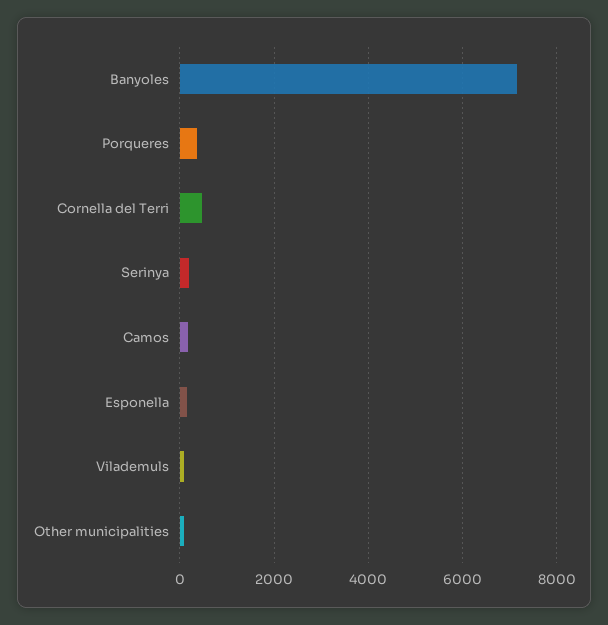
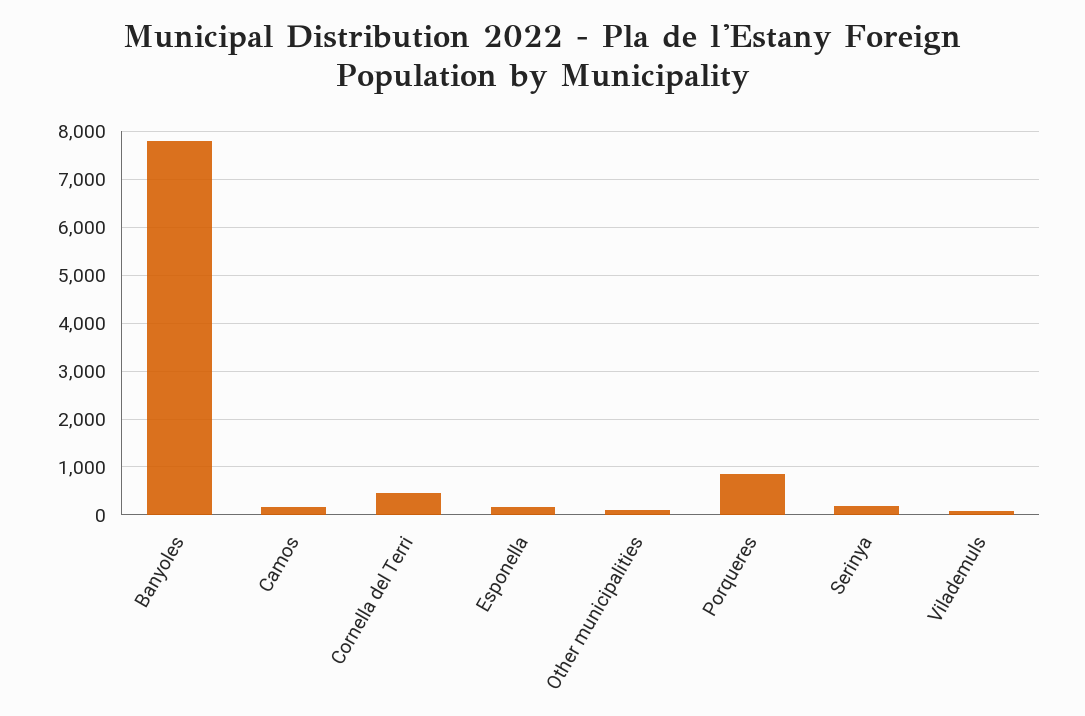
Banyoles: 7200 -> 7800
Porqueres: 400 -> 800

